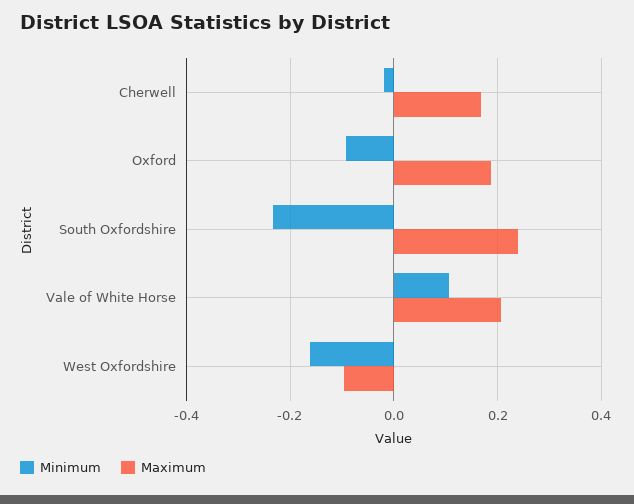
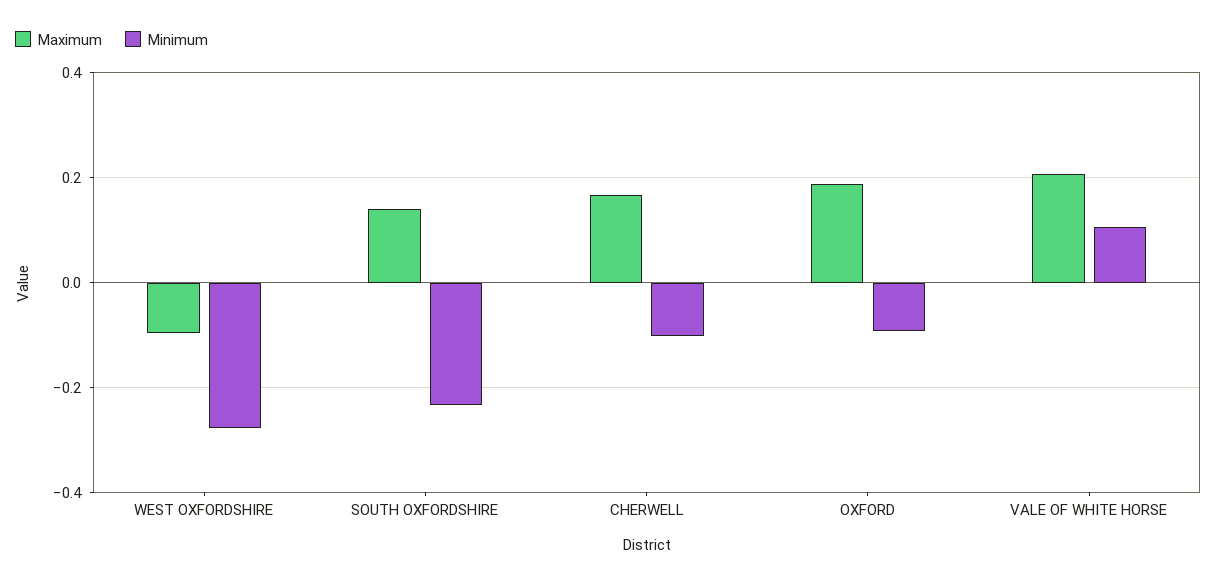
Minimum, Cherwell: -0.02 -> -0.1
Maximum, South Oxfordshire: 0.24 -> 0.14
Minimum, West Oxfordshire: -0.16 -> -0.28

